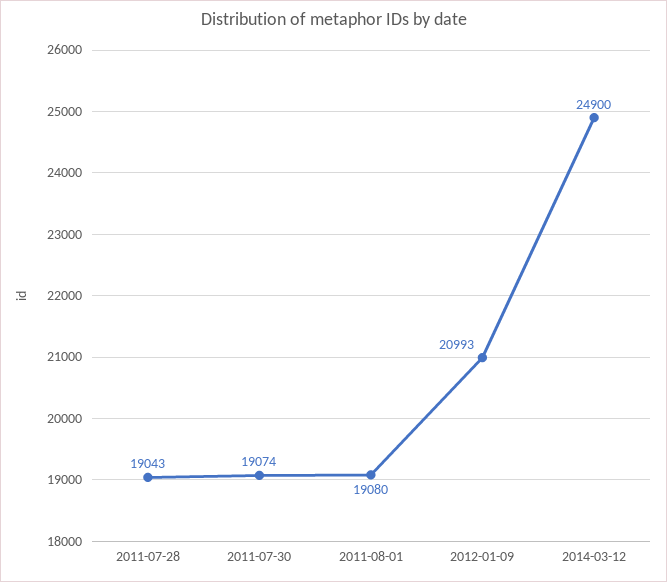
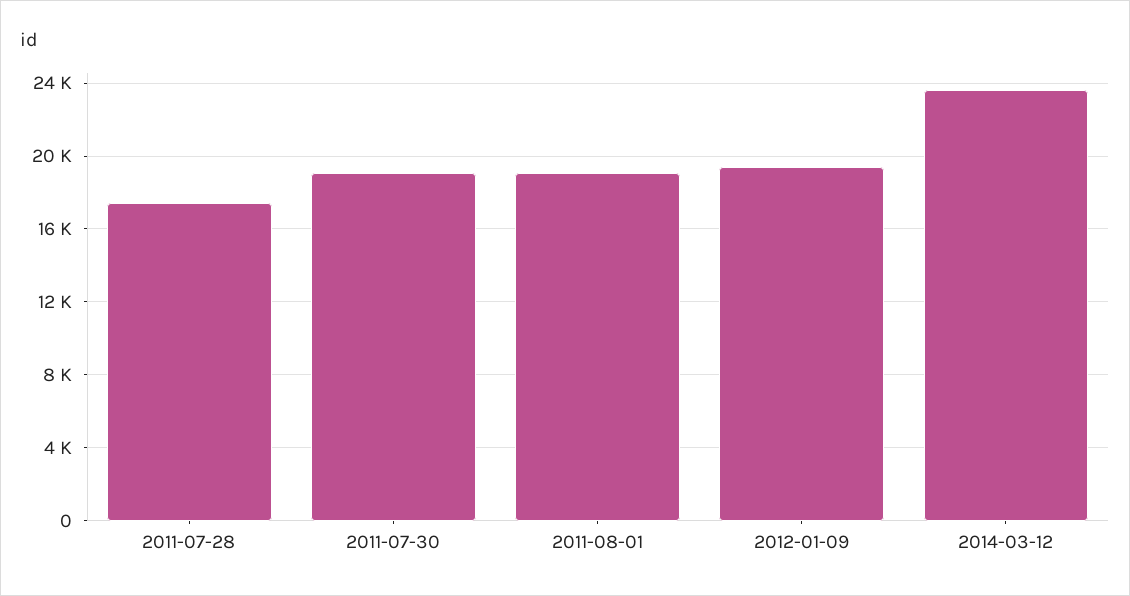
2011-07-28: 19043 -> 17500
2012-01-09: 20993 -> 19500
2014-03-12: 24900 -> 23500

